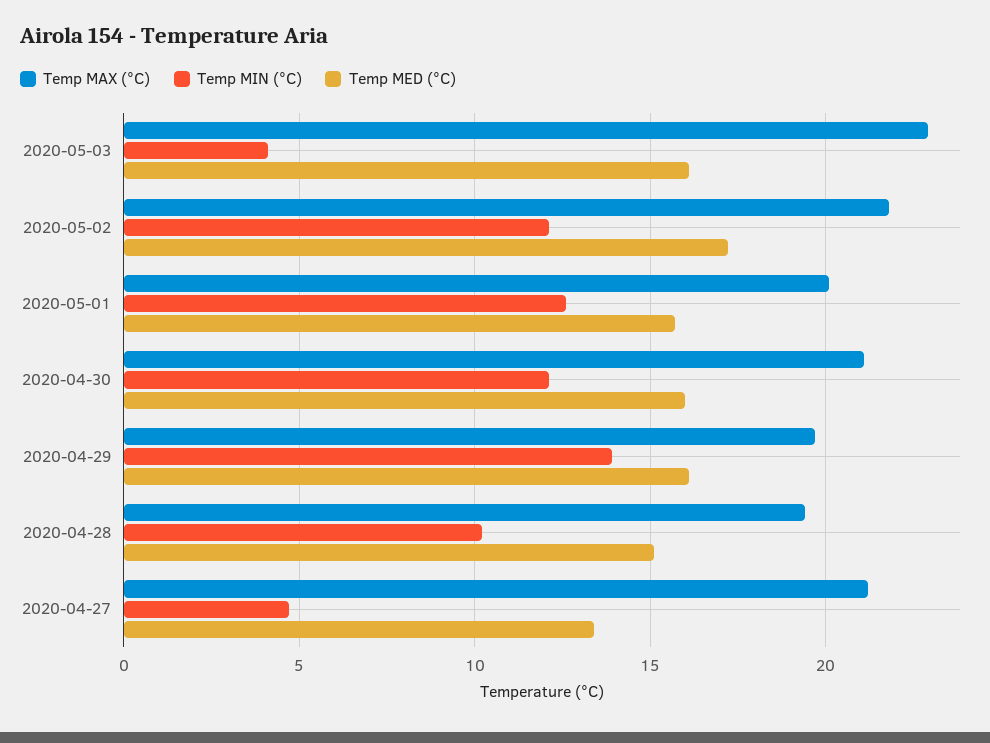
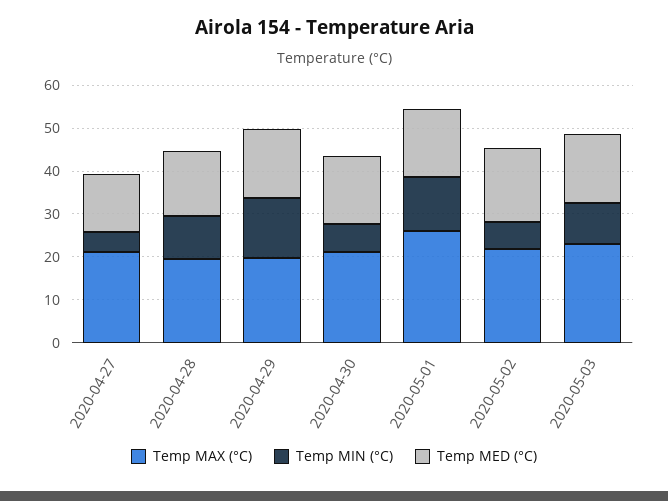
Temp MIN (°C), 2020-05-03: 4 -> 10
Temp MIN (°C), 2020-05-02: 12 -> 6
Temp MAX (°C), 2020-05-01: 20 -> 26
Temp MIN (°C), 2020-04-30: 12 -> 6

